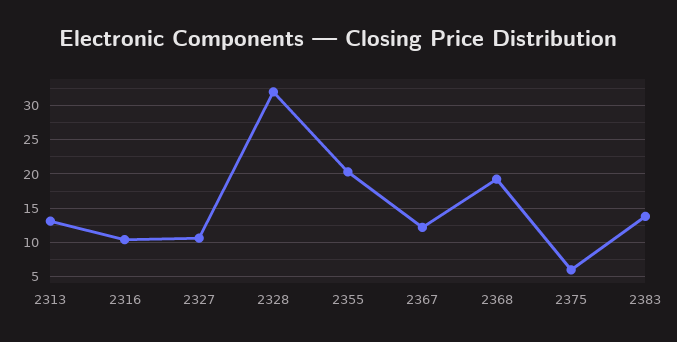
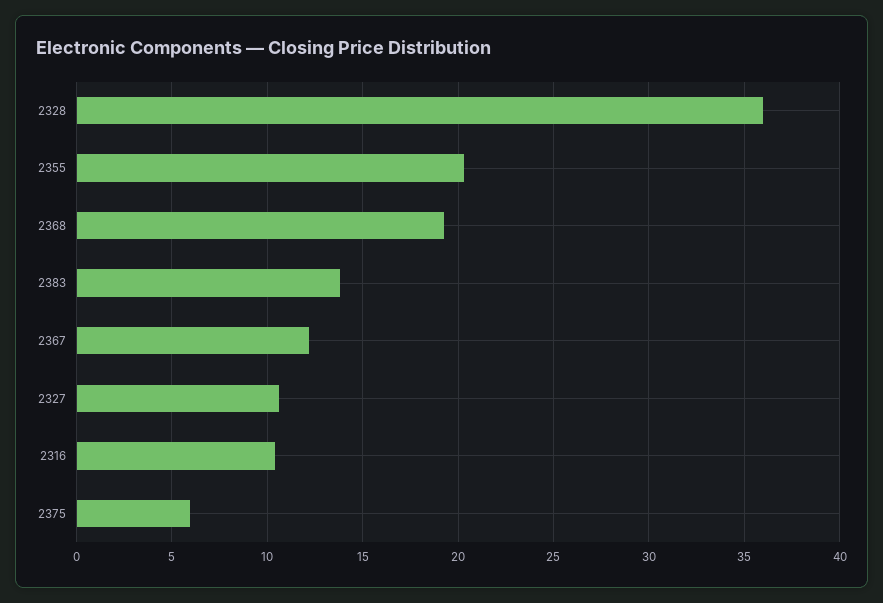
2313: 13 -> none
2328: 32 -> 36

